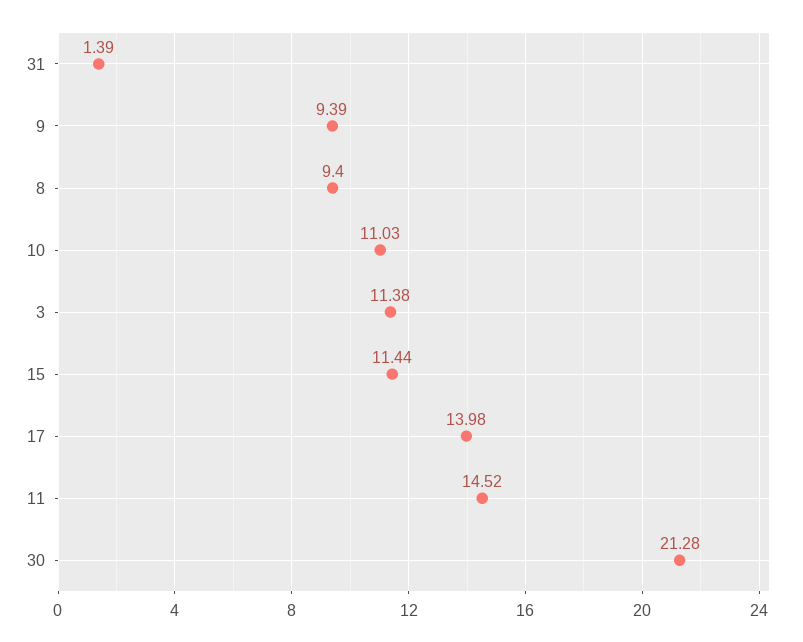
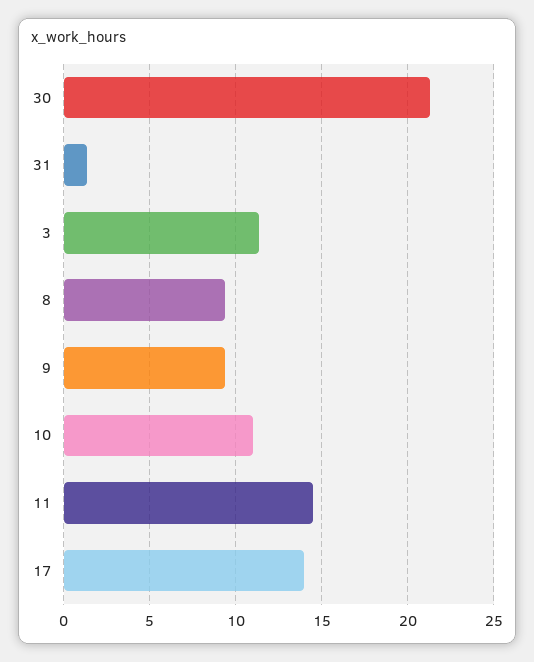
15: 11.44 -> none

